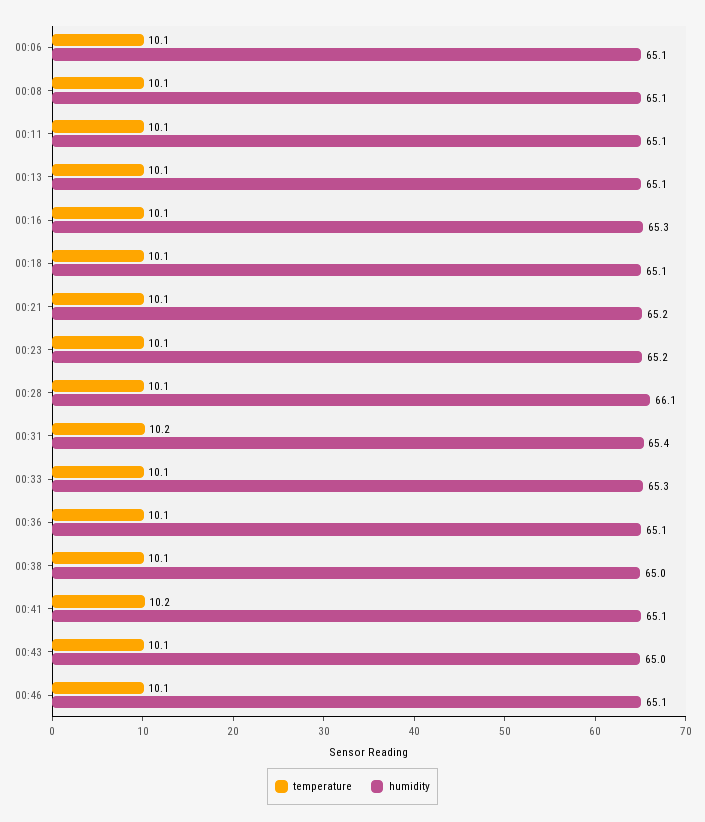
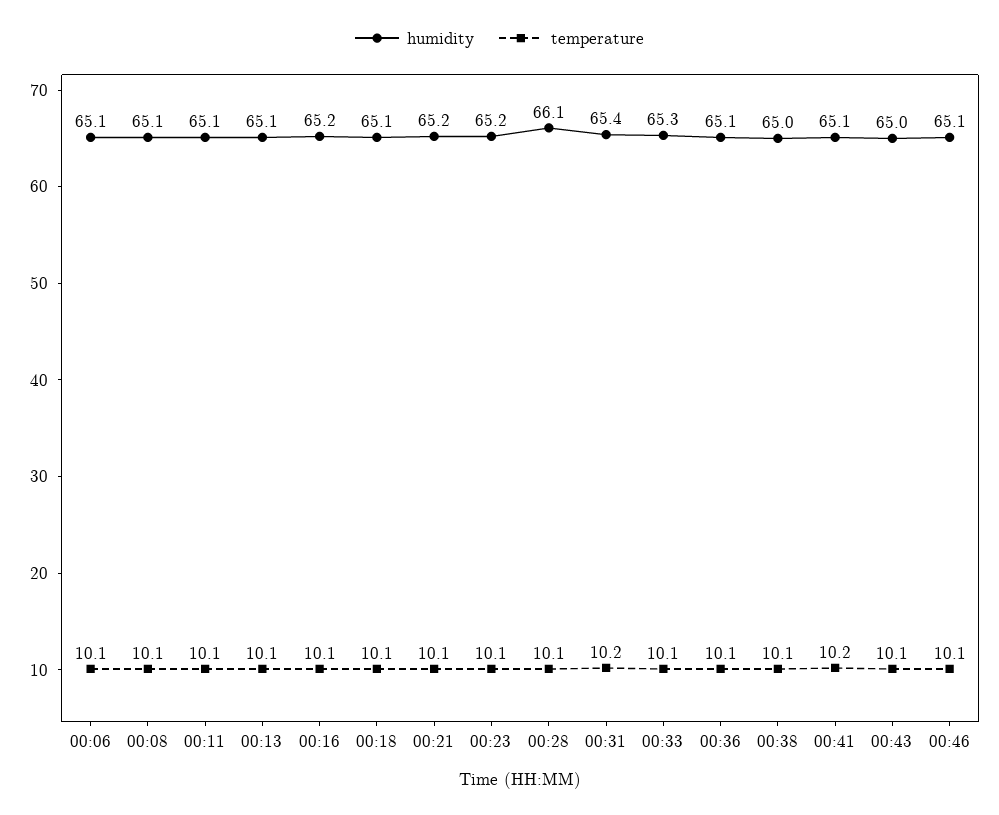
humidity, 00:16: 65.3 -> 65.2

